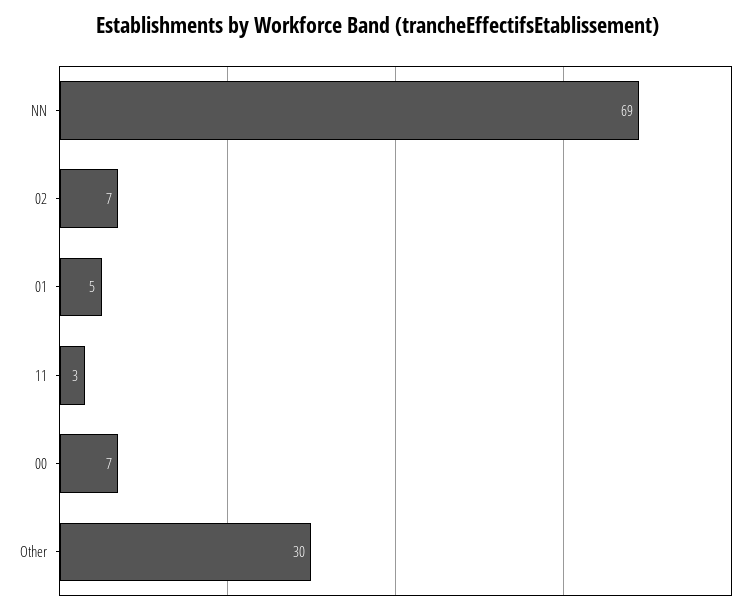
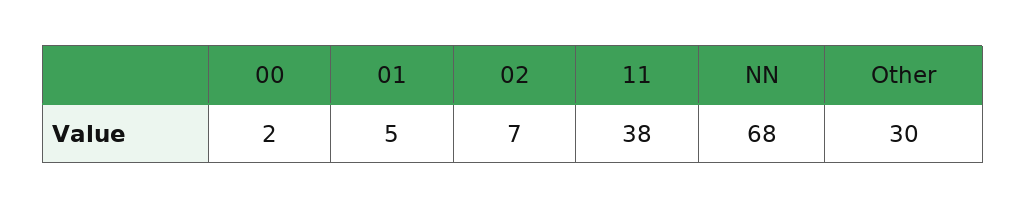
NN: 69 -> 68
11: 3 -> 38
00: 7 -> 2

